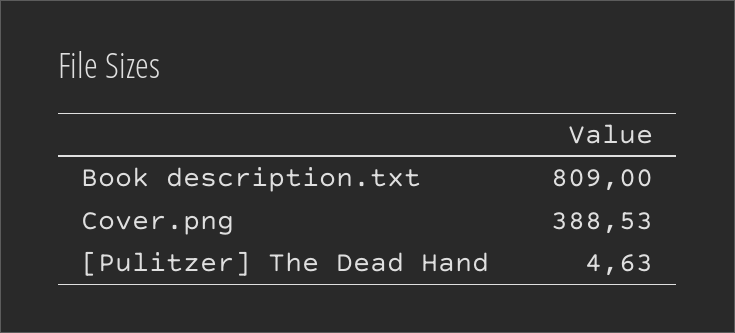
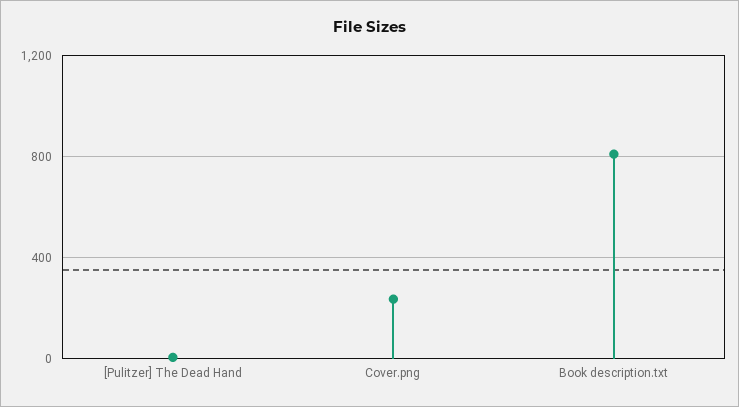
Cover.png: 388.53 -> 250

